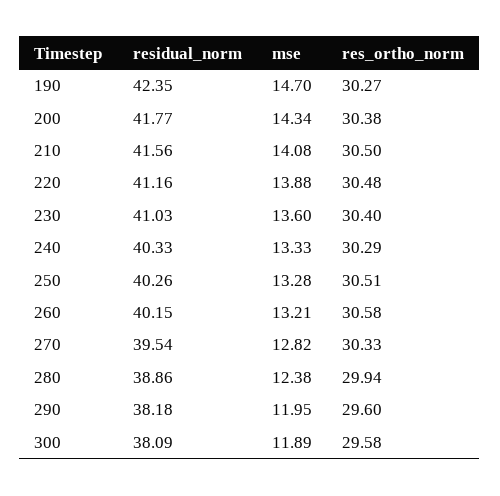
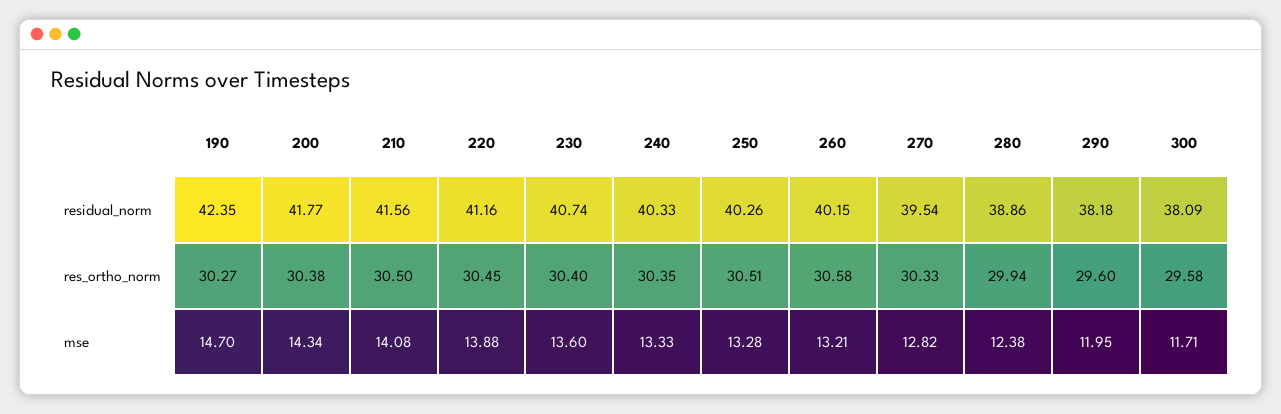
res_ortho_norm, 220: 30.48 -> 30.45
residual_norm, 230: 41.03 -> 40.74
res_ortho_norm, 240: 30.29 -> 30.35
mse, 300: 11.89 -> 11.71

